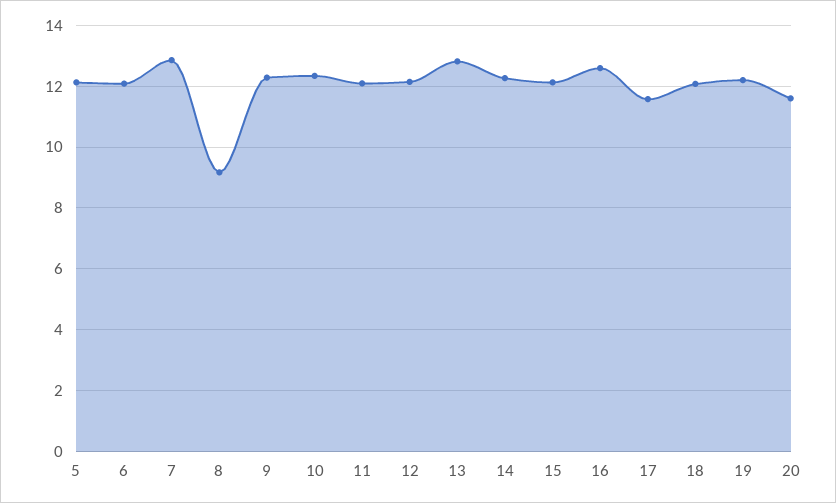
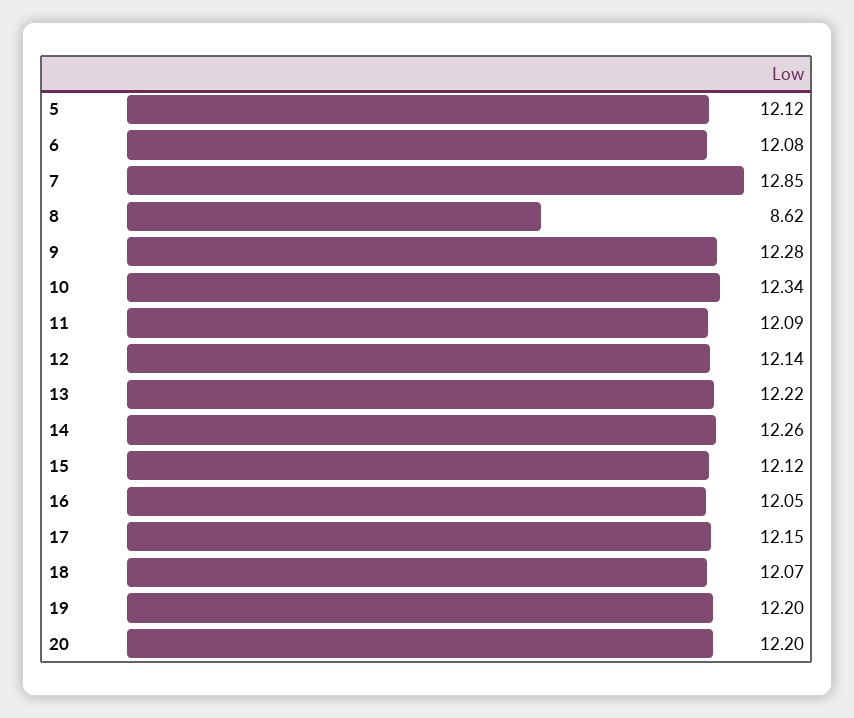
8: 9.2 -> 8.62
13: 12.8 -> 12.22
16: 12.6 -> 12.05
17: 11.6 -> 12.15
20: 11.6 -> 12.2

